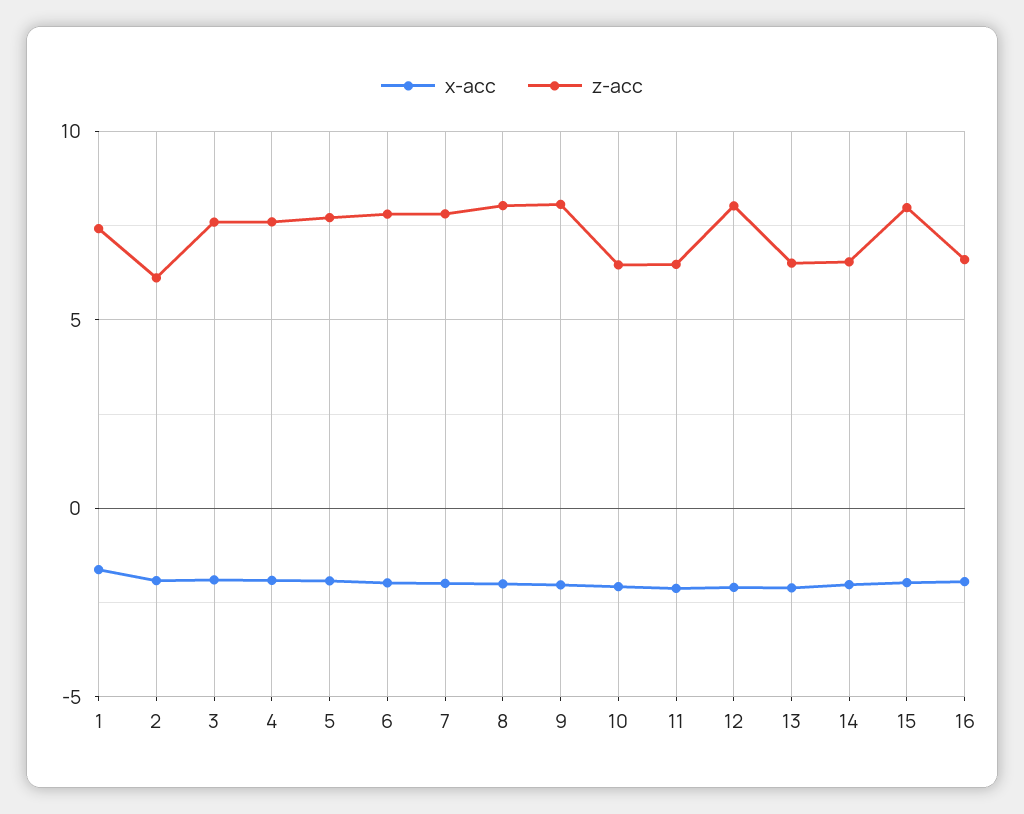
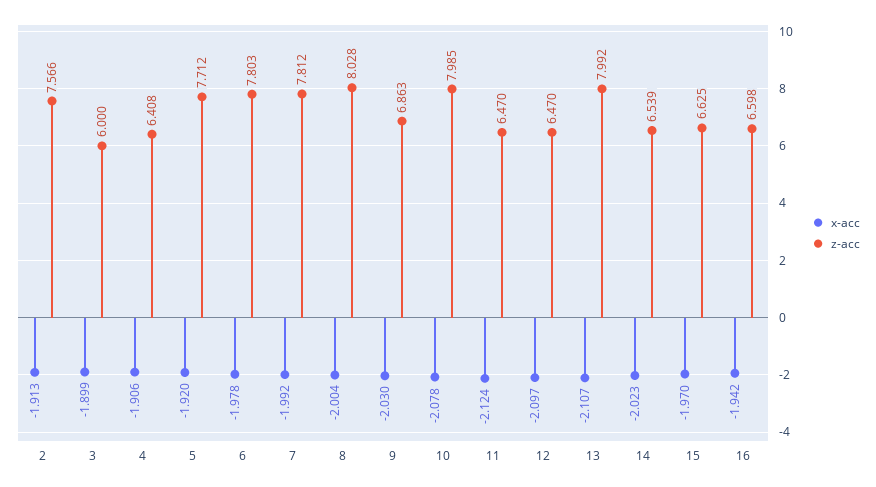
x-acc, 1: -1.5 -> none
z-acc, 1: 7.5 -> none
z-acc, 2: 6 -> 7.566
z-acc, 3: 7.5 -> 6
z-acc, 4: 7.5 -> 6.408
z-acc, 9: 8 -> 6.863
z-acc, 10: 6.5 -> 7.985
z-acc, 12: 8 -> 6.47
z-acc, 13: 6.5 -> 7.992
z-acc, 15: 8 -> 6.625

